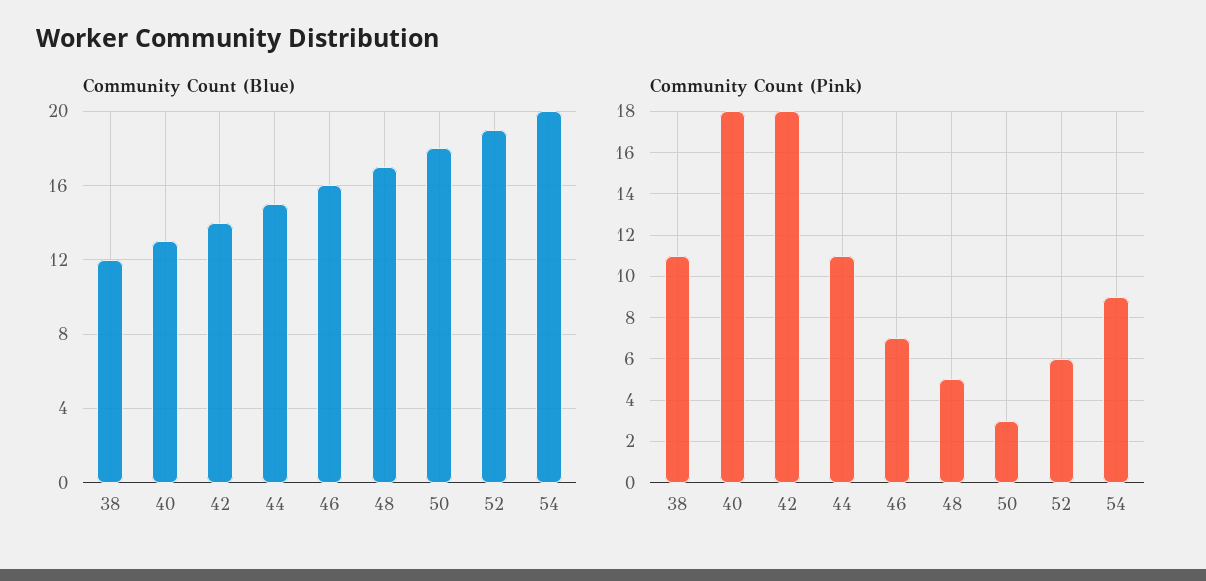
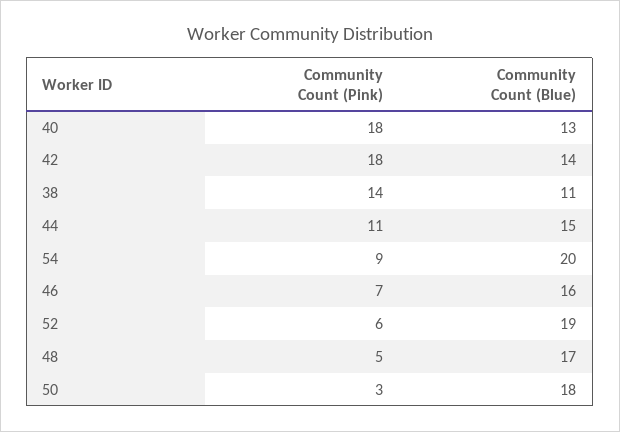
Community Count (Blue), 38: 12 -> 11
Community Count (Pink), 38: 11 -> 14

